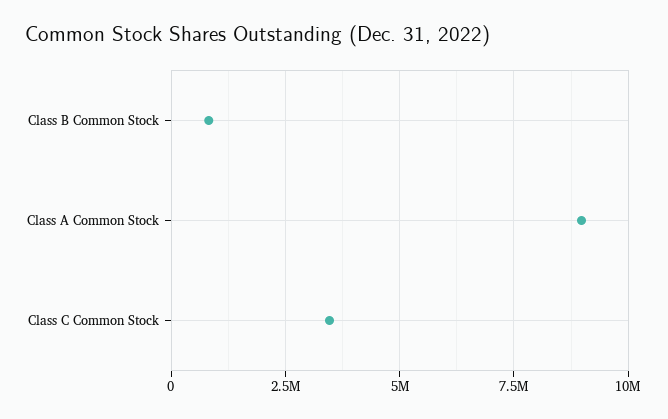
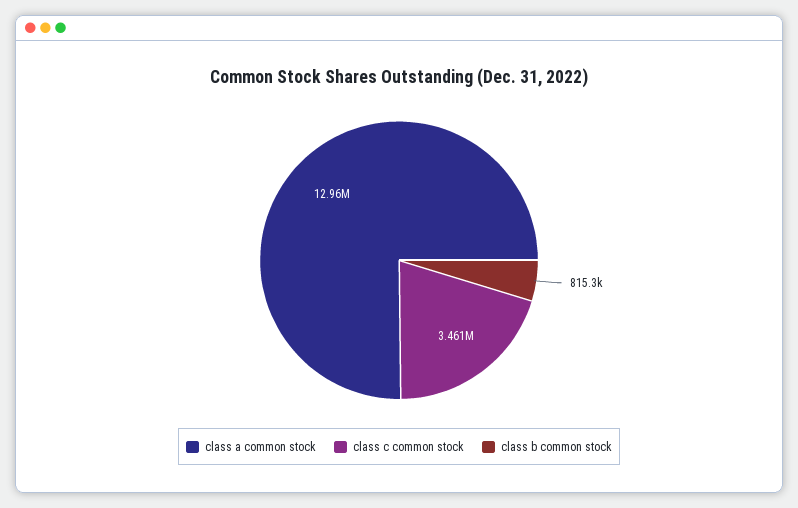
Class A Common Stock: 9000000 -> 12960000

